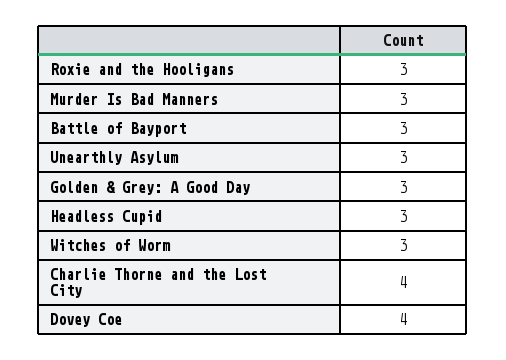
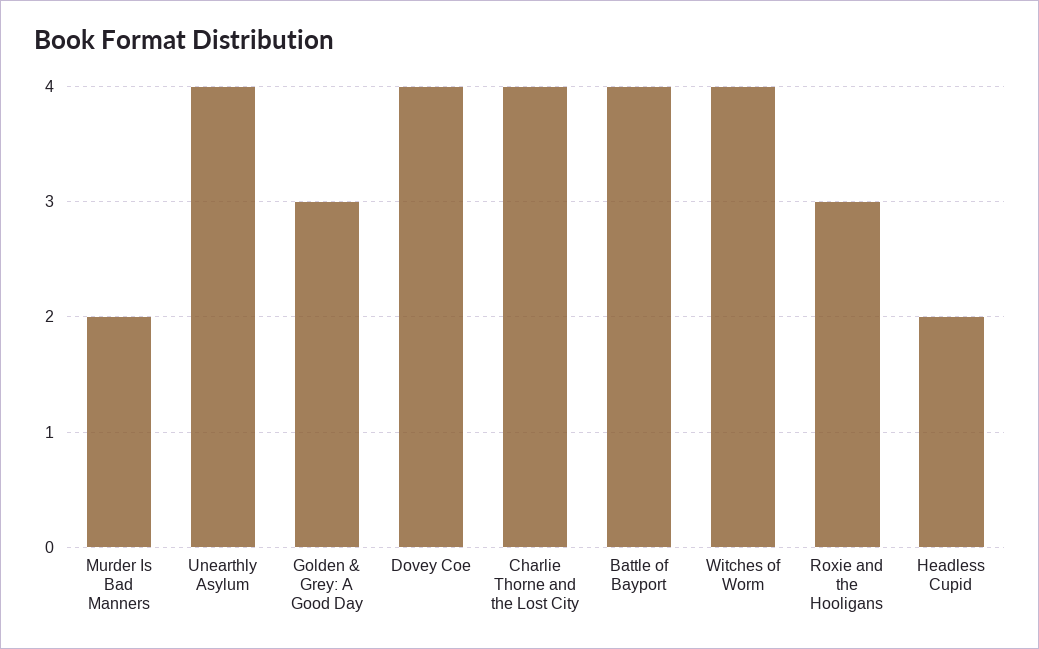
Murder Is Bad Manners: 3 -> 2
Battle of Bayport: 3 -> 4
Unearthly Asylum: 3 -> 4
Headless Cupid: 3 -> 2
Witches of Worm: 3 -> 4

